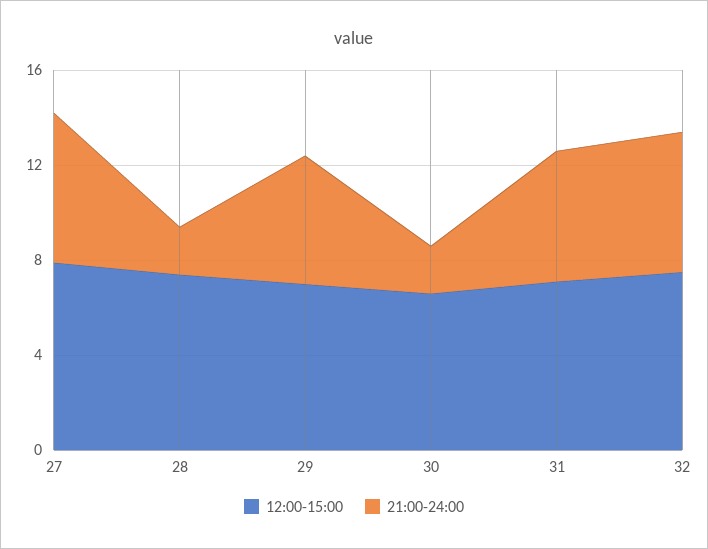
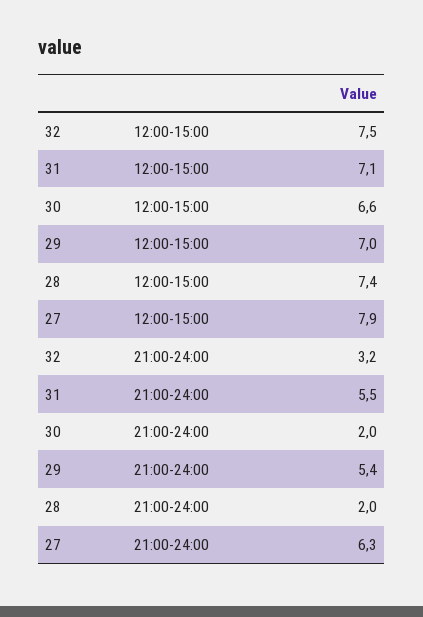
21:00-24:00, 32: 6 -> 3.2

